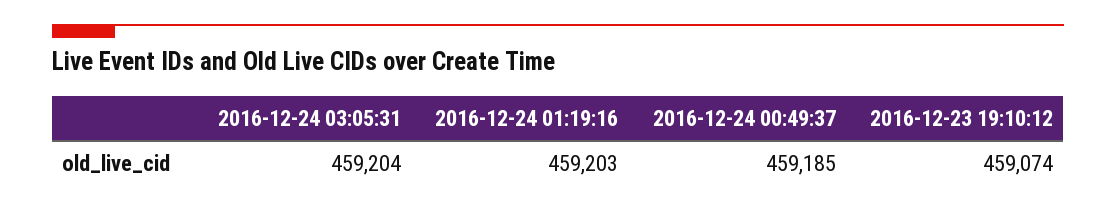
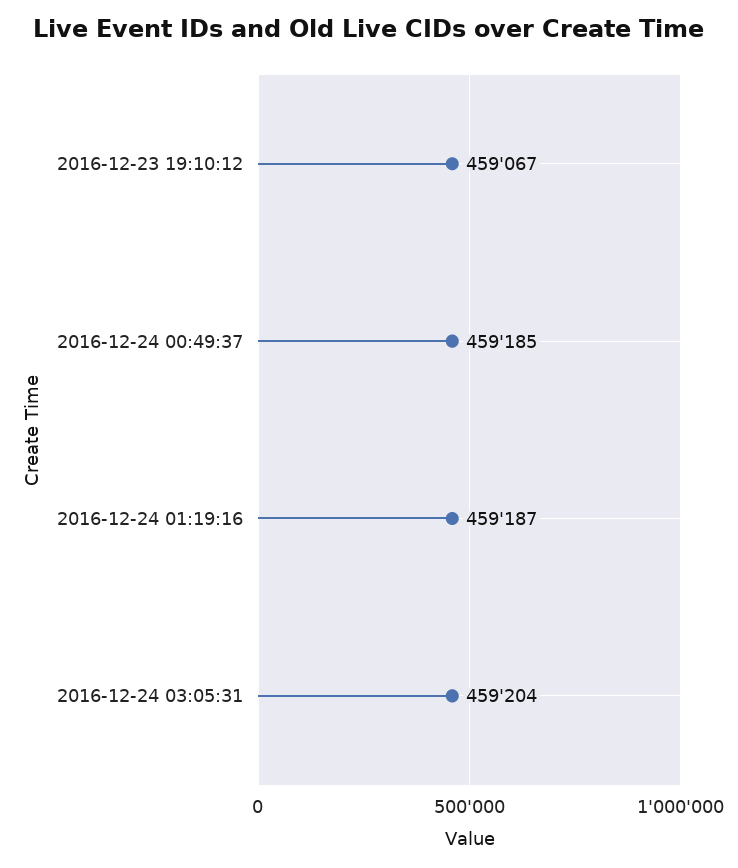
2016-12-24 01:19:16: 459203 -> 459187
2016-12-23 19:10:12: 459074 -> 459067

